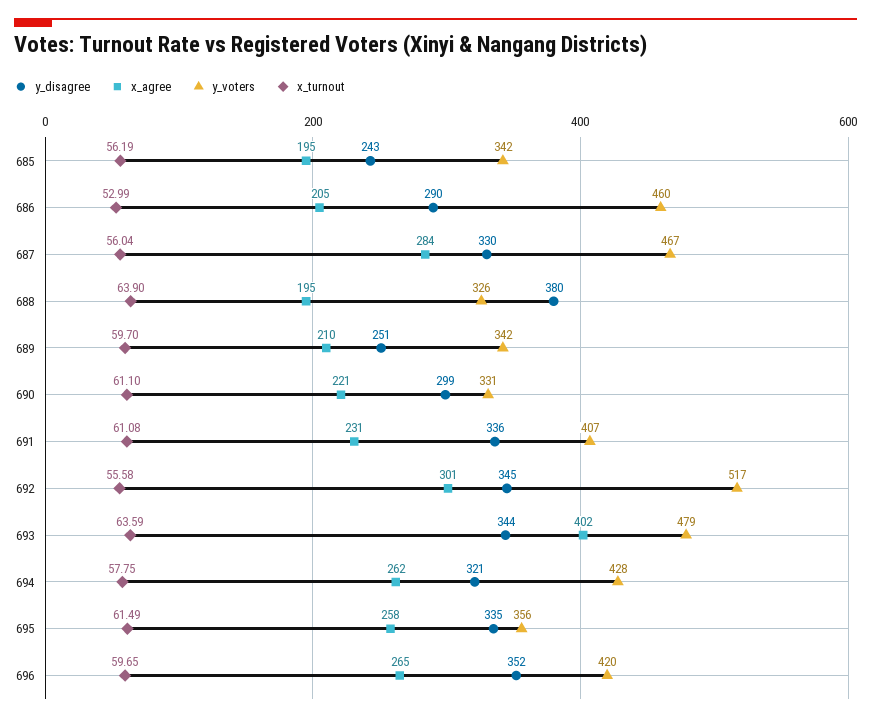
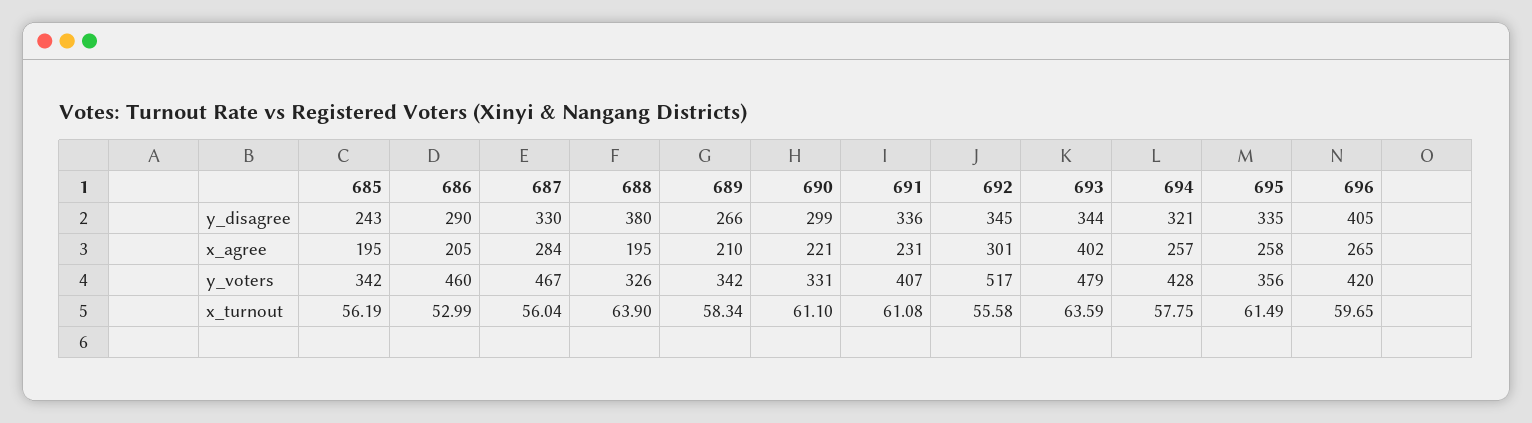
y_disagree, 689: 251 -> 266
x_turnout, 689: 59.7 -> 58.34
x_agree, 694: 262 -> 257
y_disagree, 696: 352 -> 405

